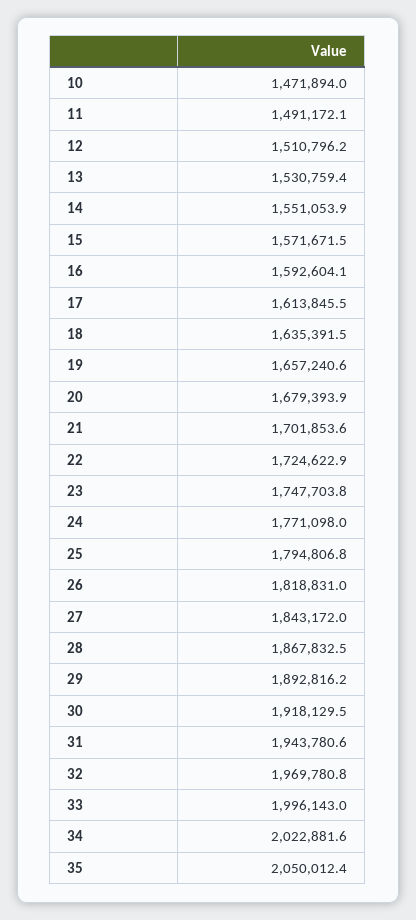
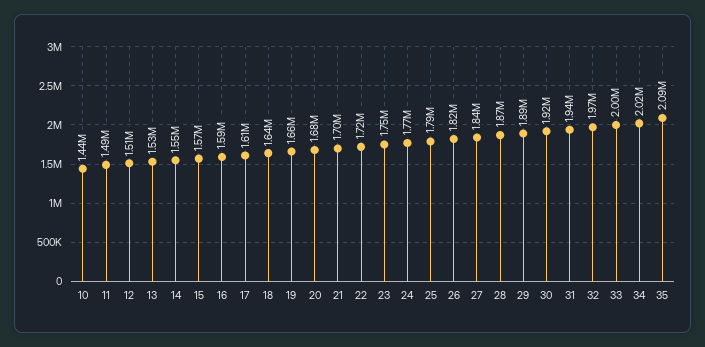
10: 1471894 -> 1440000
35: 2050012.4 -> 2090000

